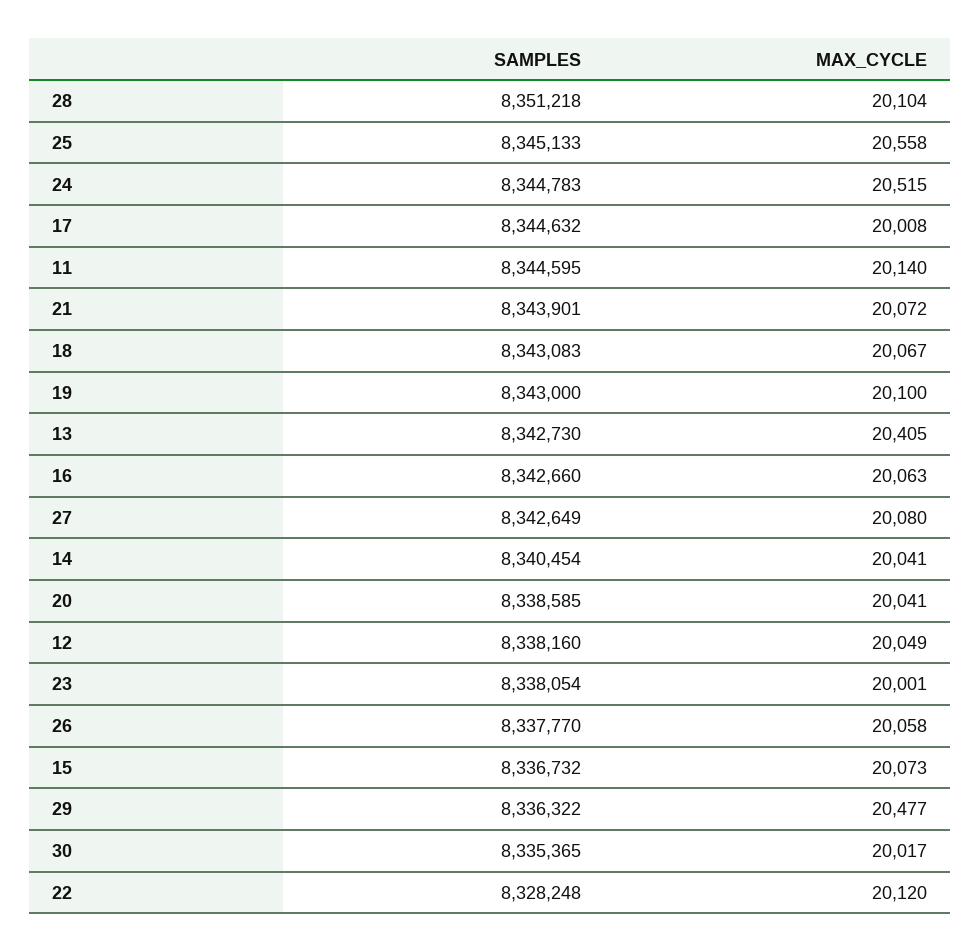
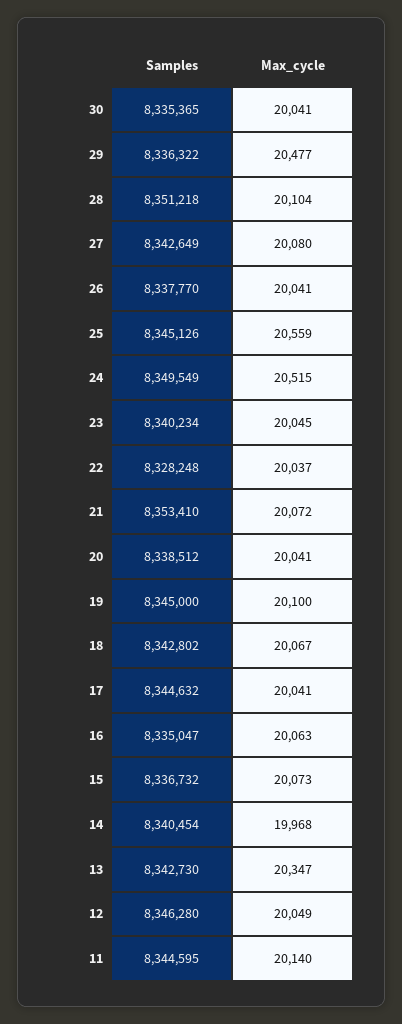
SAMPLES, 25: 8345133 -> 8345126
MAX_CYCLE, 25: 20558 -> 20559
SAMPLES, 24: 8344783 -> 8349549
MAX_CYCLE, 17: 20008 -> 20041
SAMPLES, 21: 8343901 -> 8353410
SAMPLES, 18: 8343083 -> 8342802
SAMPLES, 19: 8343000 -> 8345000
MAX_CYCLE, 13: 20405 -> 20347
SAMPLES, 16: 8342660 -> 8335047
MAX_CYCLE, 14: 20041 -> 19968
SAMPLES, 20: 8338585 -> 8338512
SAMPLES, 12: 8338160 -> 8346280
SAMPLES, 23: 8338054 -> 8340234
MAX_CYCLE, 23: 20001 -> 20045
MAX_CYCLE, 26: 20058 -> 20041
MAX_CYCLE, 30: 20017 -> 20041
MAX_CYCLE, 22: 20120 -> 20037

